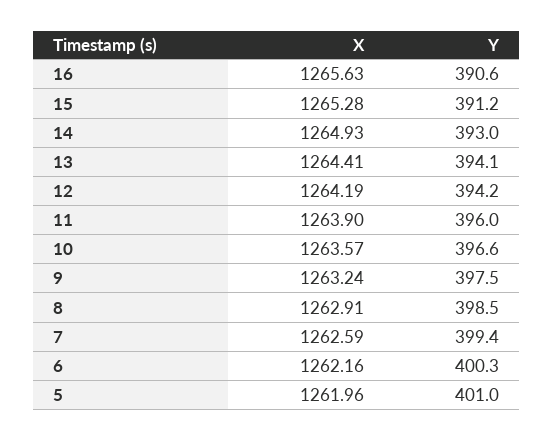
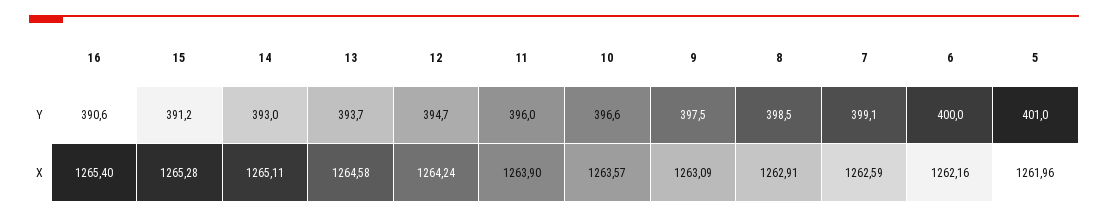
X, 16: 1265.63 -> 1265.4
X, 14: 1264.93 -> 1265.11
X, 13: 1264.41 -> 1264.58
Y, 13: 394.1 -> 393.7
X, 12: 1264.19 -> 1264.24
Y, 12: 394.2 -> 394.7
X, 9: 1263.24 -> 1263.09
Y, 7: 399.4 -> 399.1
Y, 6: 400.3 -> 400

